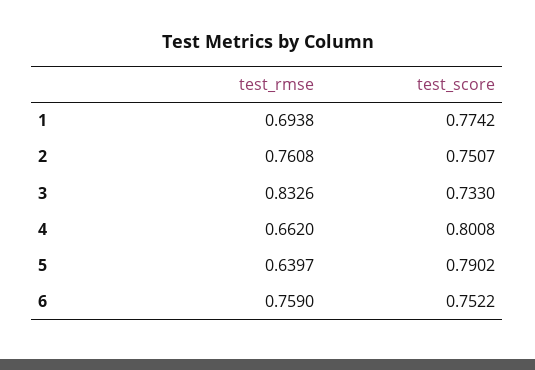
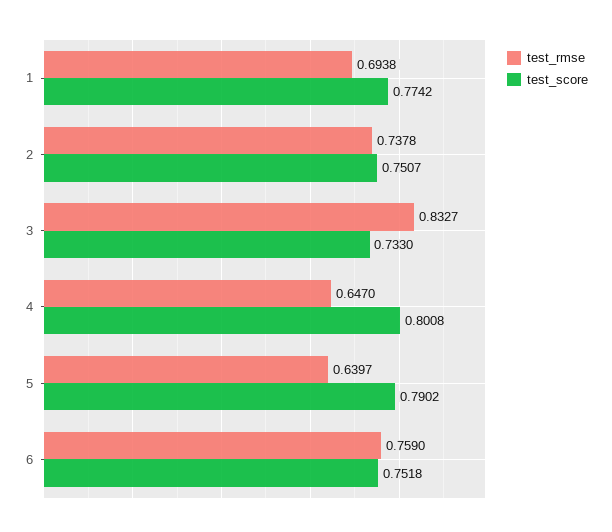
test_rmse, 2: 0.7608 -> 0.7378
test_rmse, 3: 0.8326 -> 0.8327
test_rmse, 4: 0.662 -> 0.647
test_score, 6: 0.7522 -> 0.7518

